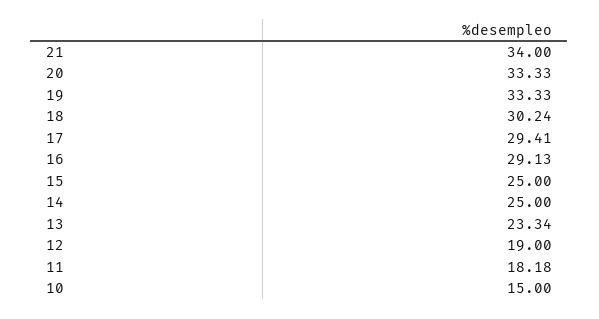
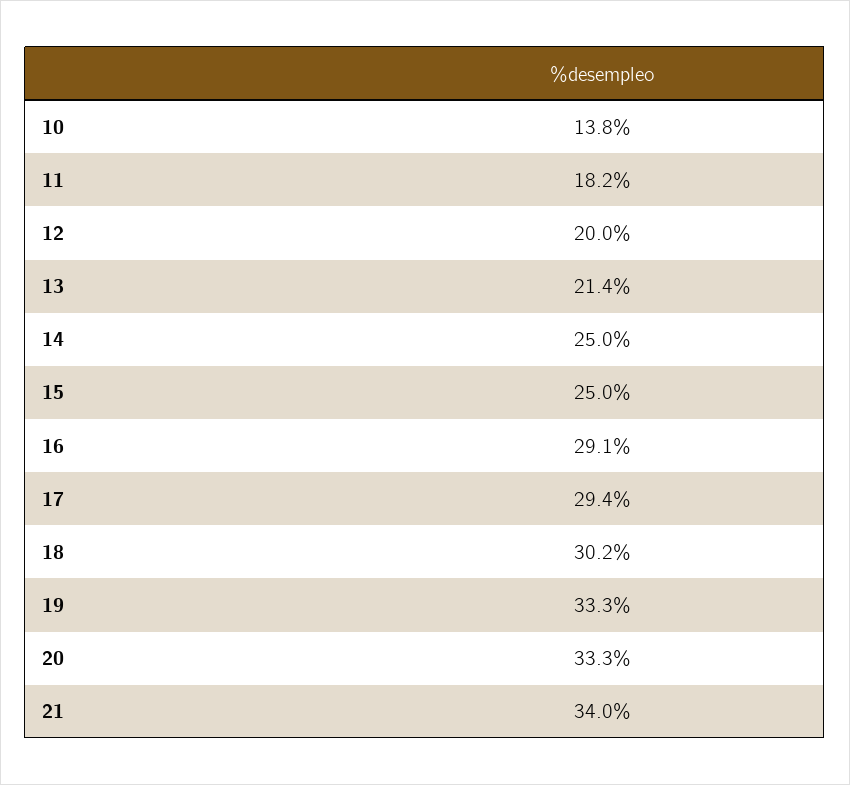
13: 23.34 -> 21.4
12: 19 -> 20
10: 15 -> 13.8

